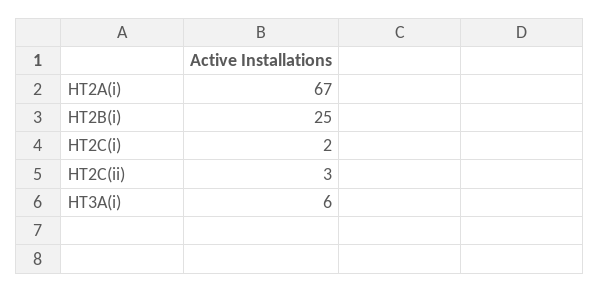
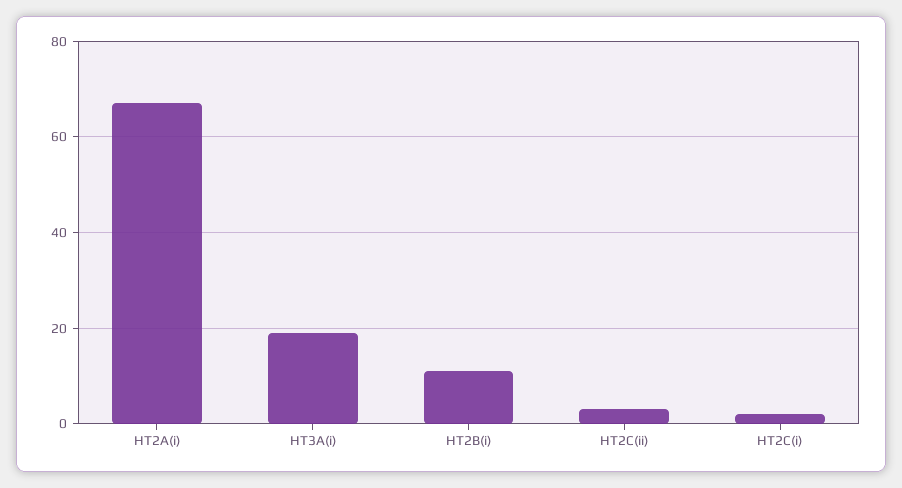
HT2B(i): 25 -> 10
HT3A(i): 6 -> 20

